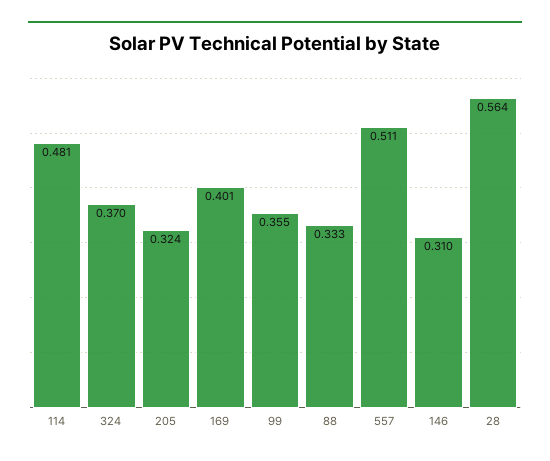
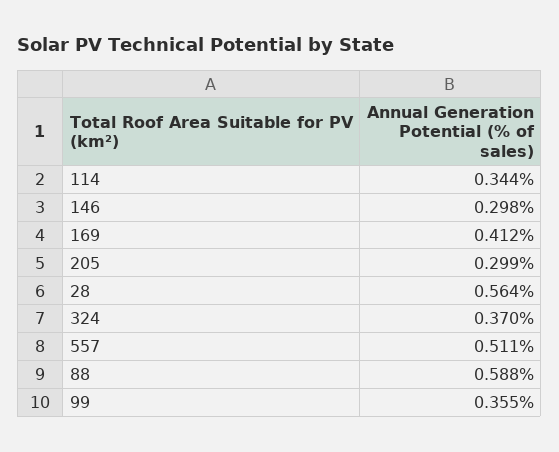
114: 0.481 -> 0.344
205: 0.324 -> 0.299
169: 0.401 -> 0.412
88: 0.333 -> 0.588
146: 0.31 -> 0.298

